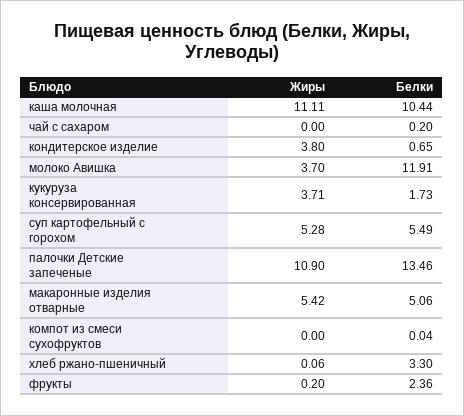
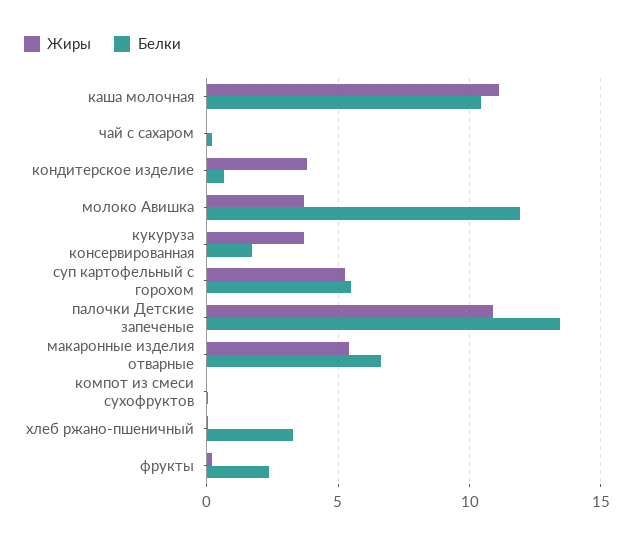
Белки, макаронные изделия отварные: 5.06 -> 6.5

